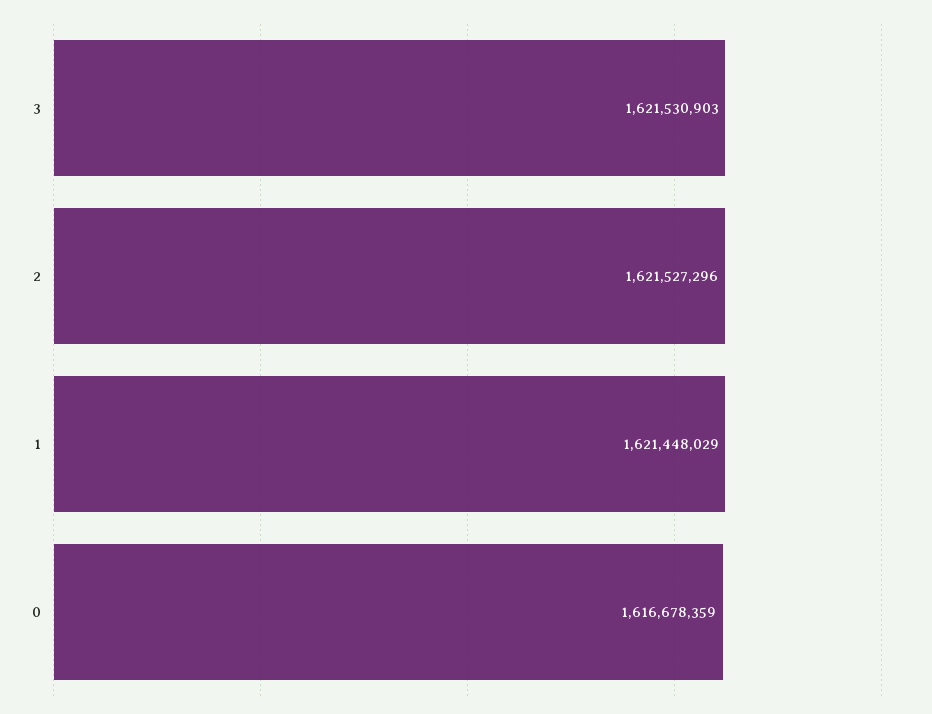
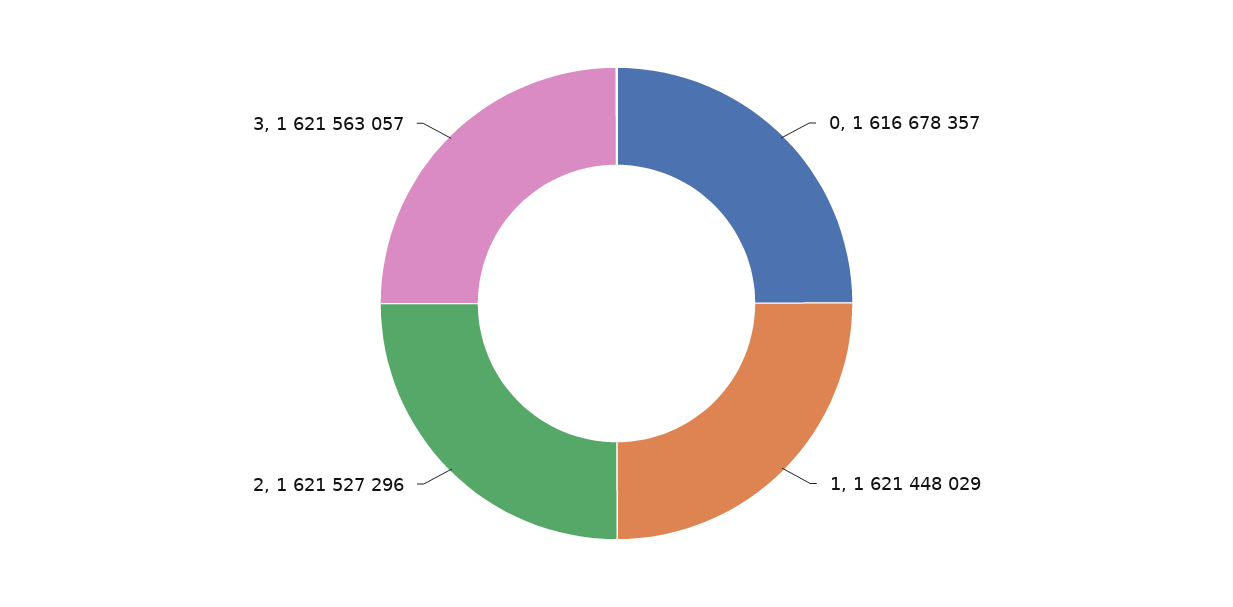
3: 1621530903 -> 1621563057
0: 1616678359 -> 1616678357

